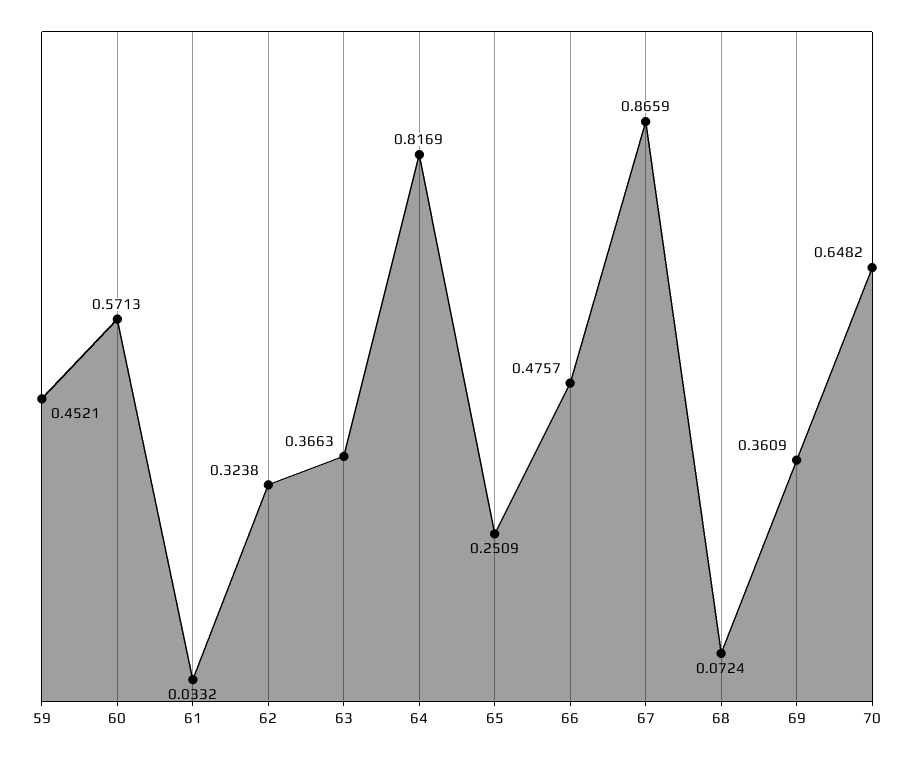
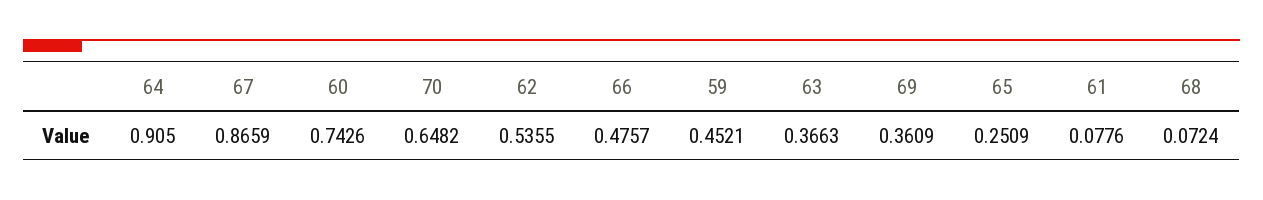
60: 0.5713 -> 0.7426
61: 0.0332 -> 0.0776
62: 0.3238 -> 0.5355
64: 0.8169 -> 0.905

